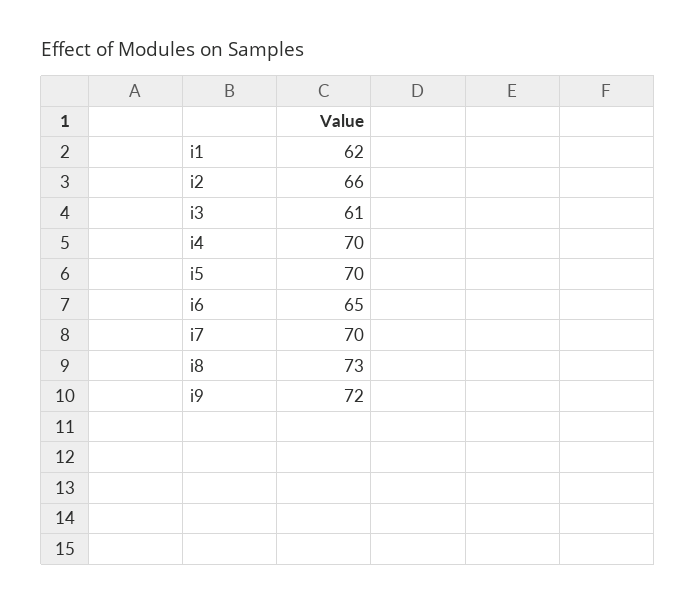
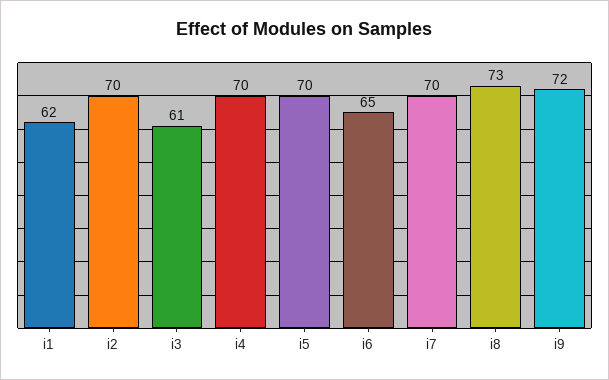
i2: 66 -> 70

